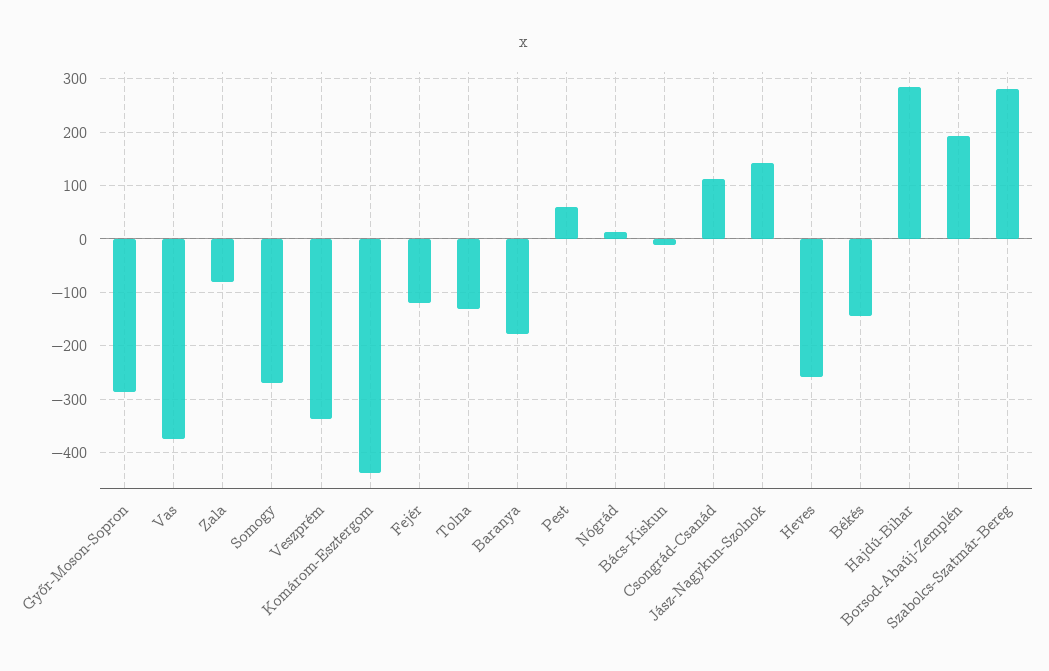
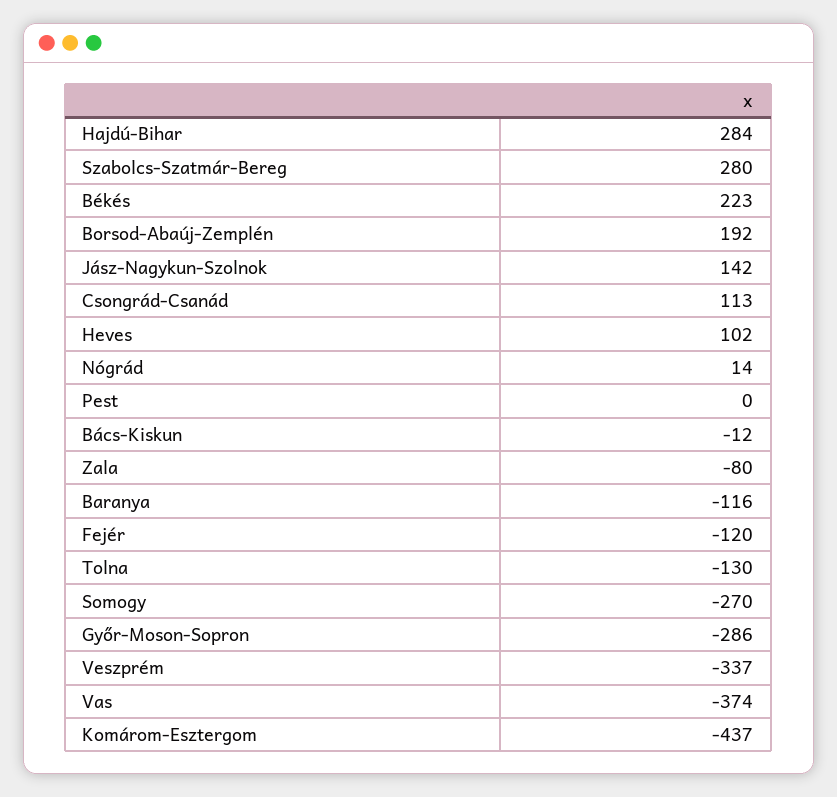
Baranya: -180 -> -116
Pest: 60 -> 0
Heves: -260 -> 102
Békés: -140 -> 223

